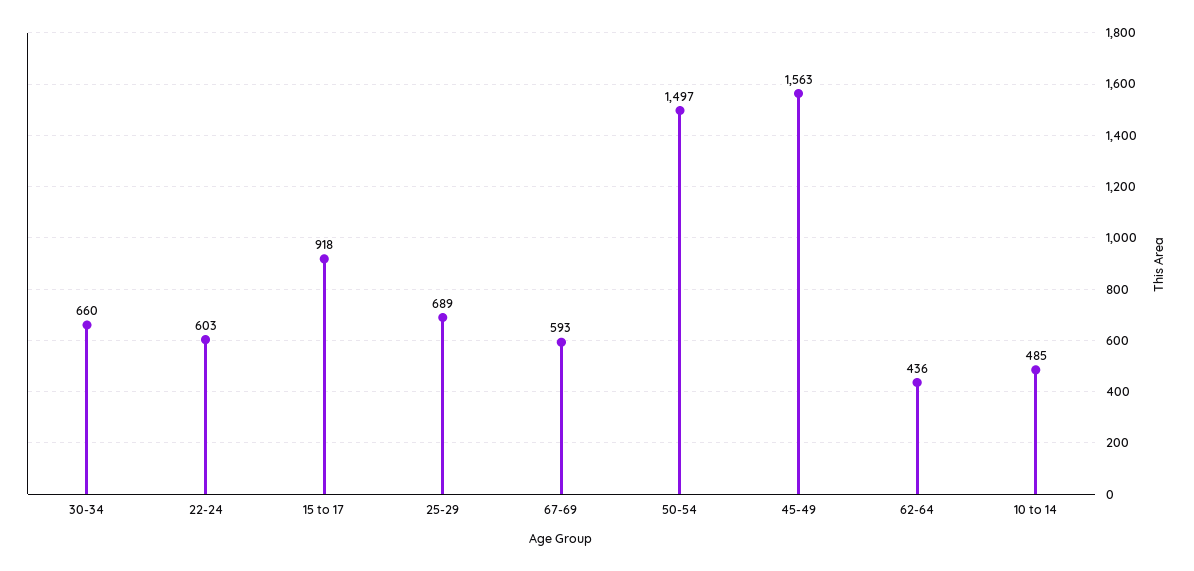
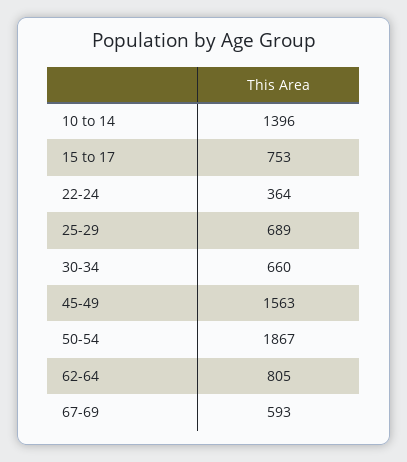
22-24: 603 -> 364
15 to 17: 918 -> 753
50-54: 1497 -> 1867
62-64: 436 -> 805
10 to 14: 485 -> 1396

